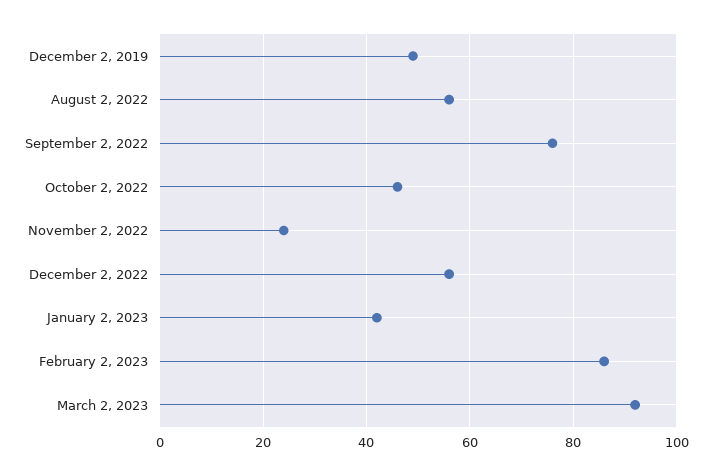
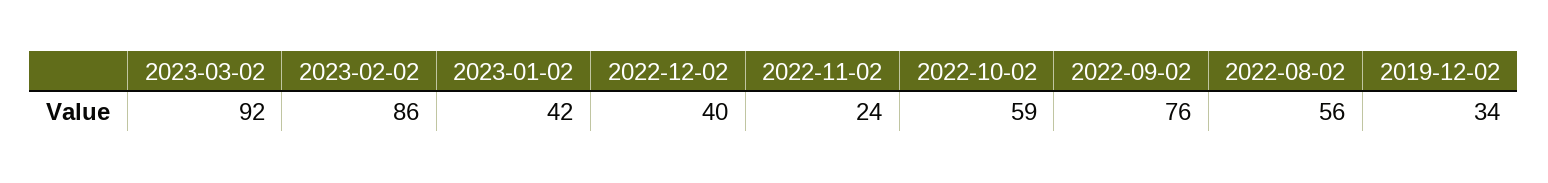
December 2, 2019: 50 -> 34
October 2, 2022: 45 -> 59
December 2, 2022: 55 -> 40

